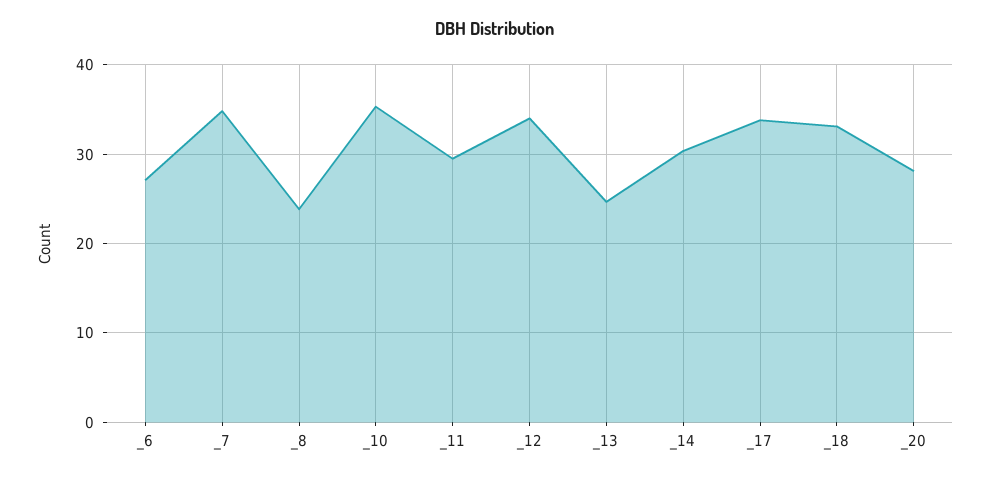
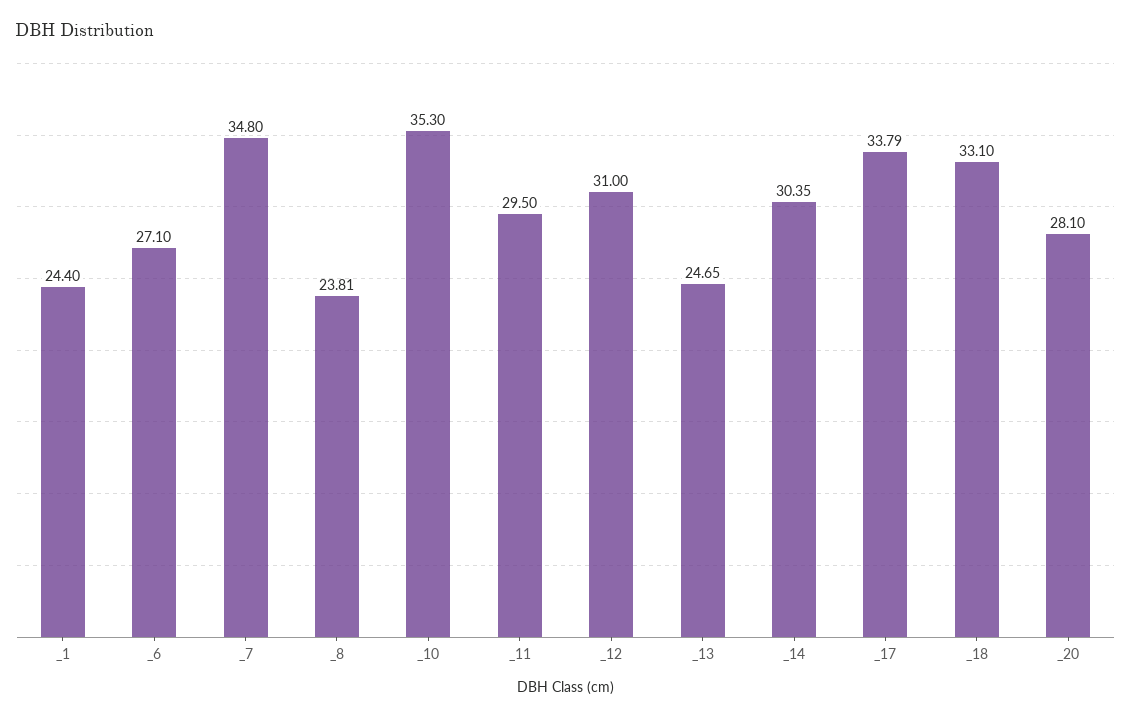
_12: 34 -> 31
_1: none -> 24.4

